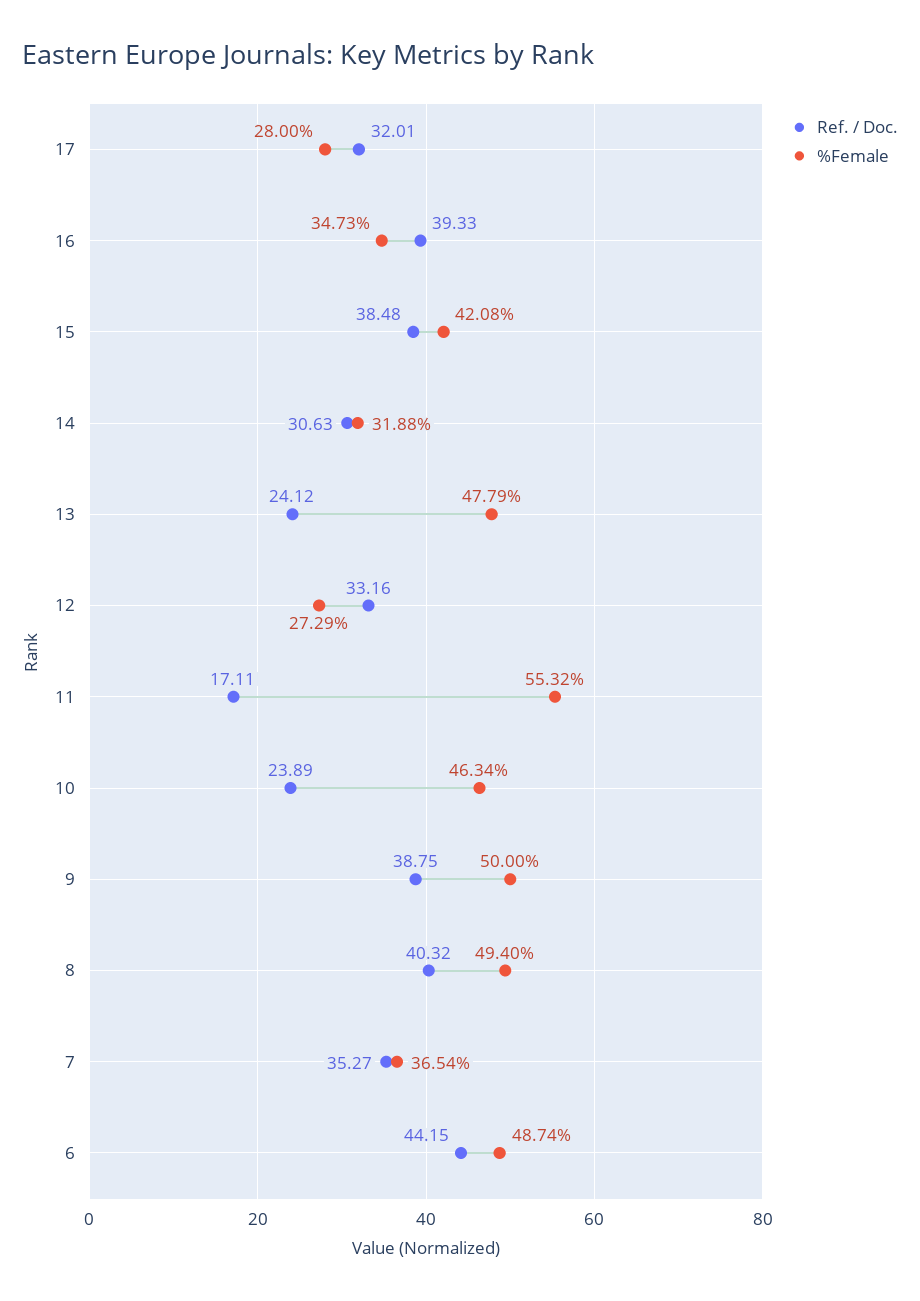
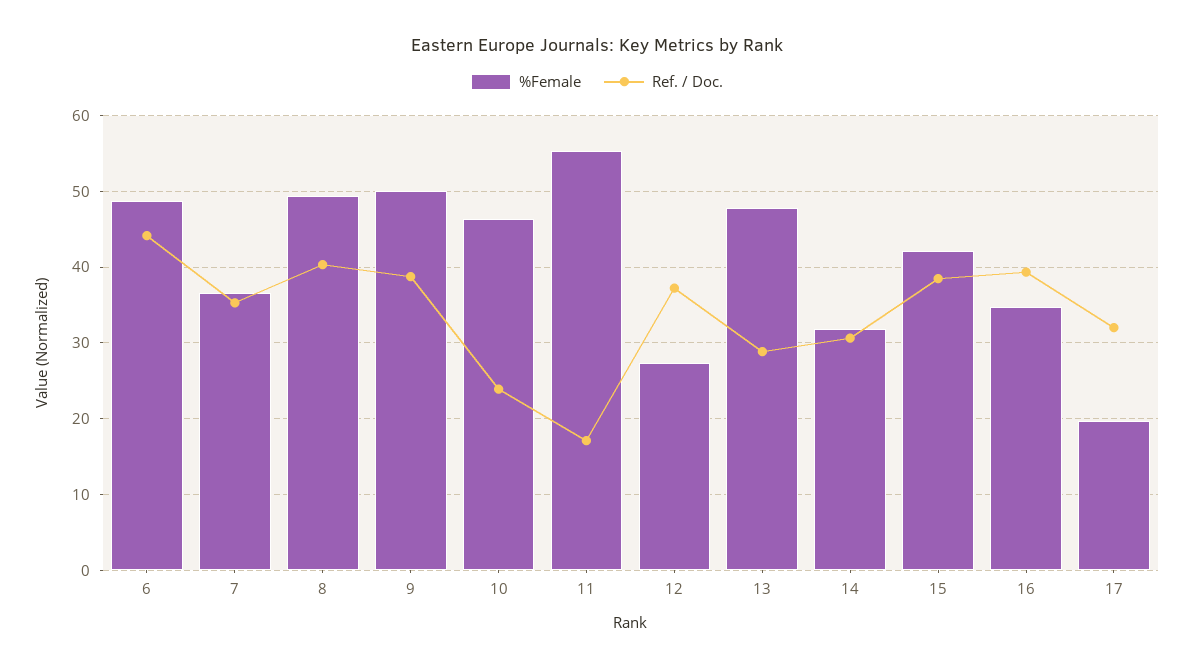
%Female, 17: 28 -> 20
Ref. / Doc., 13: 24.12 -> 29
Ref. / Doc., 12: 33.16 -> 37

